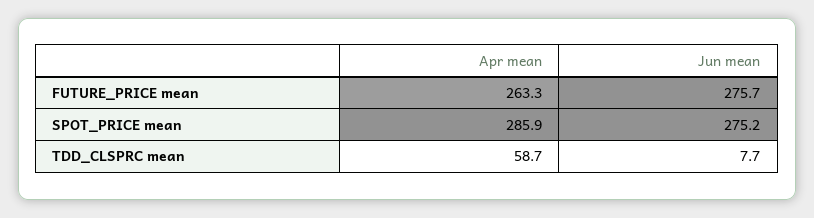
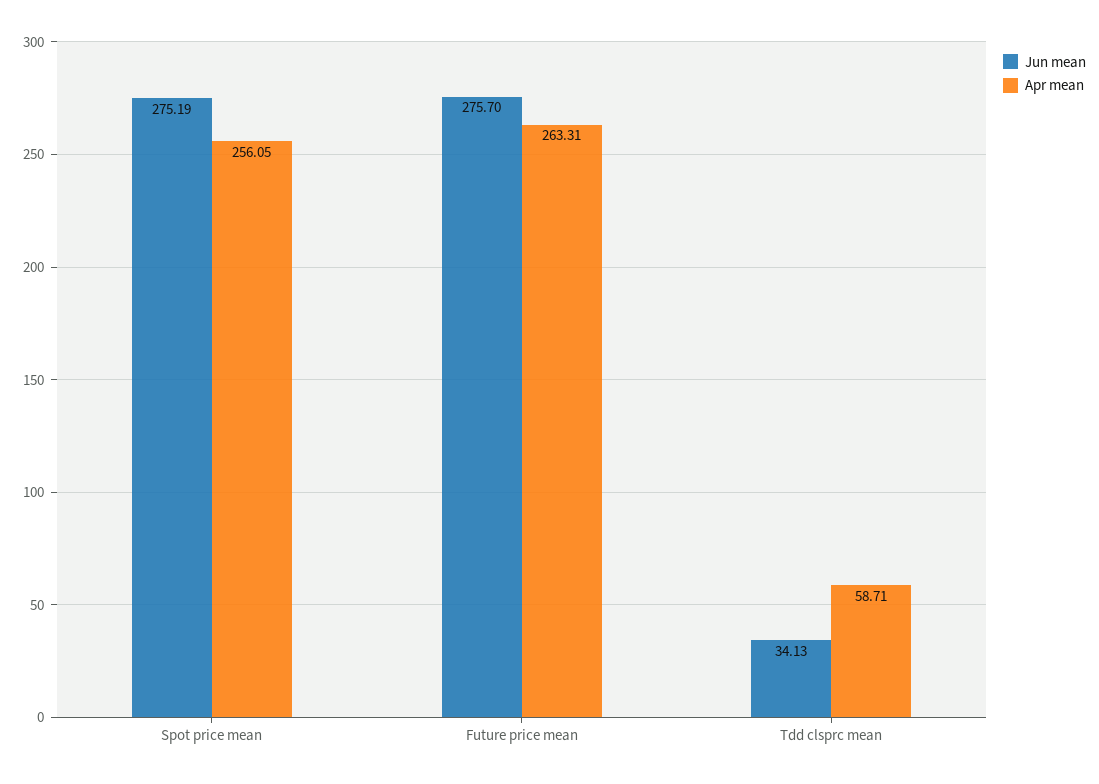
Apr mean, SPOT_PRICE mean: 285.9 -> 256.05
Jun mean, TDD_CLSPRC mean: 7.7 -> 34.13

